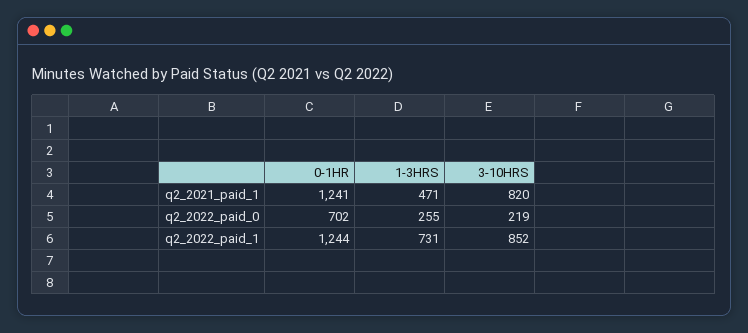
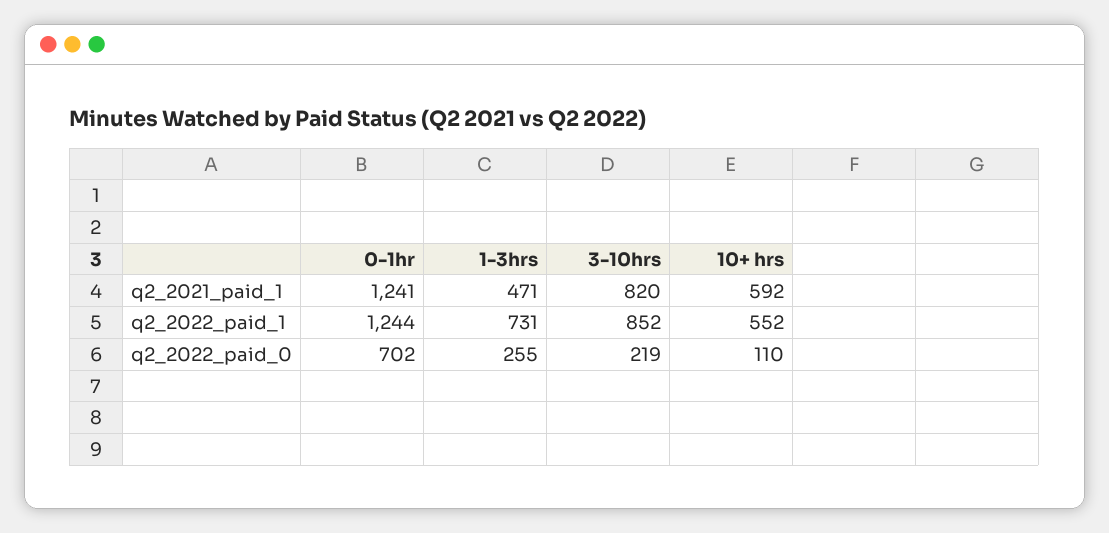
10+ hrs, q2_2021_paid_1: none -> 592
10+ hrs, q2_2022_paid_1: none -> 552
10+ hrs, q2_2022_paid_0: none -> 110

